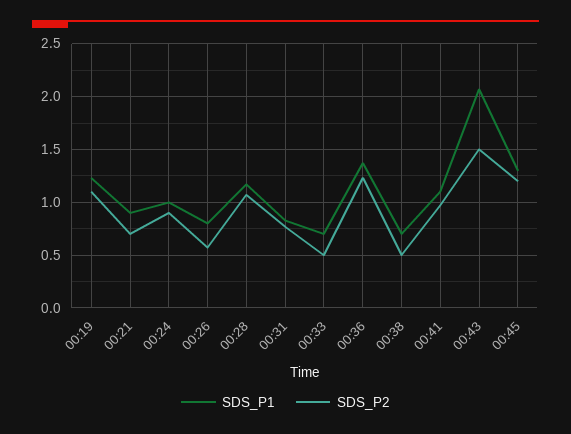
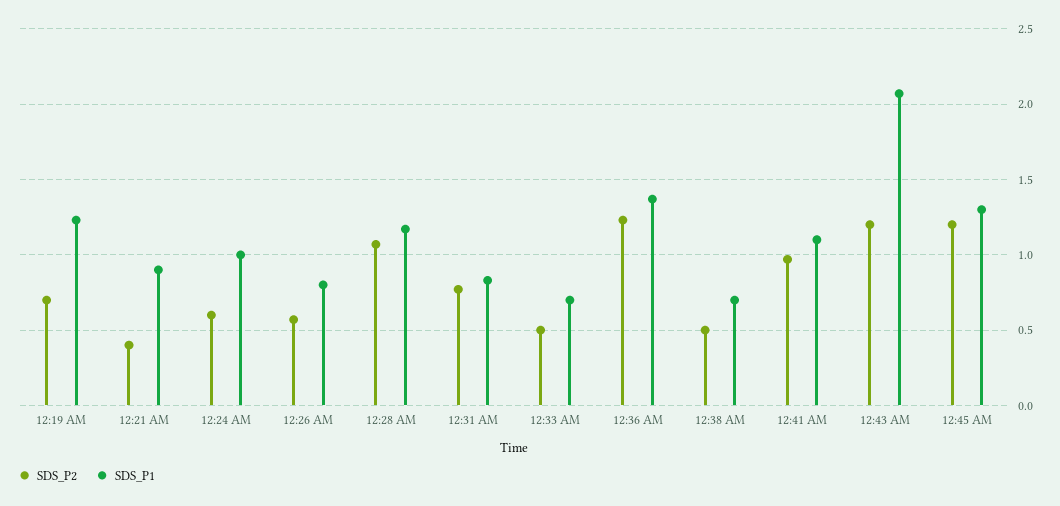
SDS_P2, 00:19: 1.1 -> 0.7
SDS_P2, 00:21: 0.7 -> 0.4
SDS_P2, 00:24: 0.9 -> 0.6
SDS_P2, 00:43: 1.5 -> 1.2

